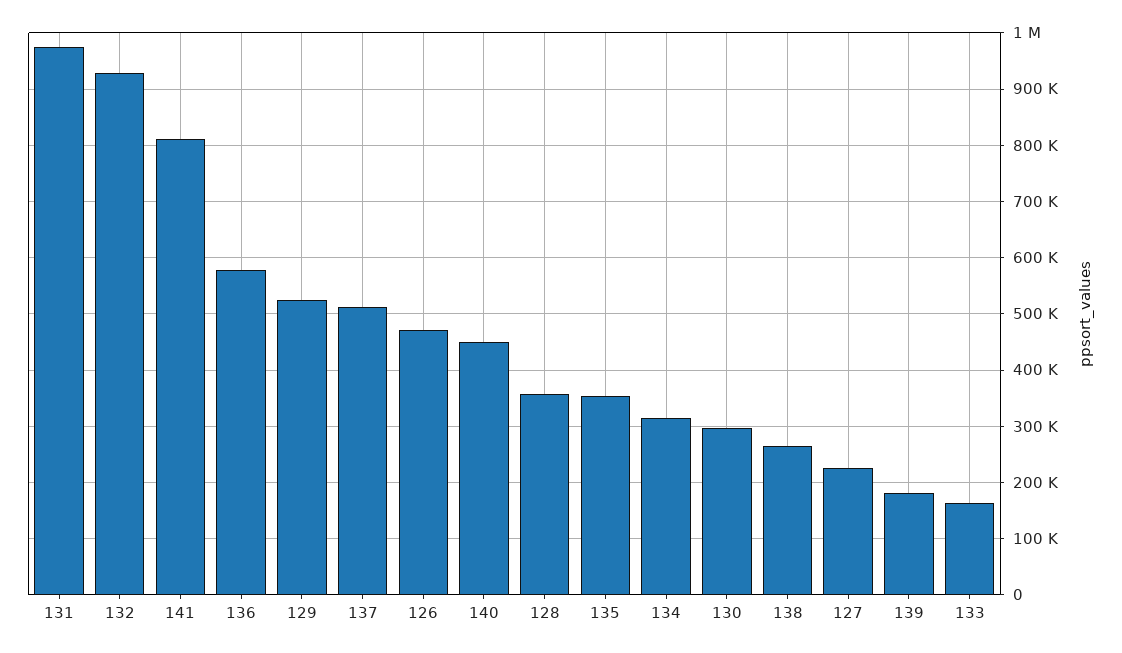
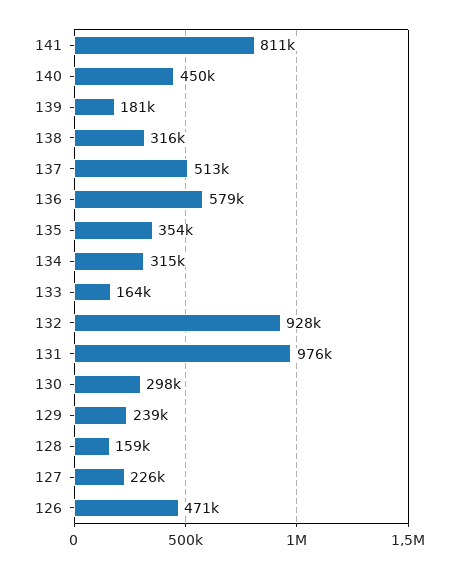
129: 520000 -> 239000
128: 360000 -> 159000
138: 260000 -> 316000

